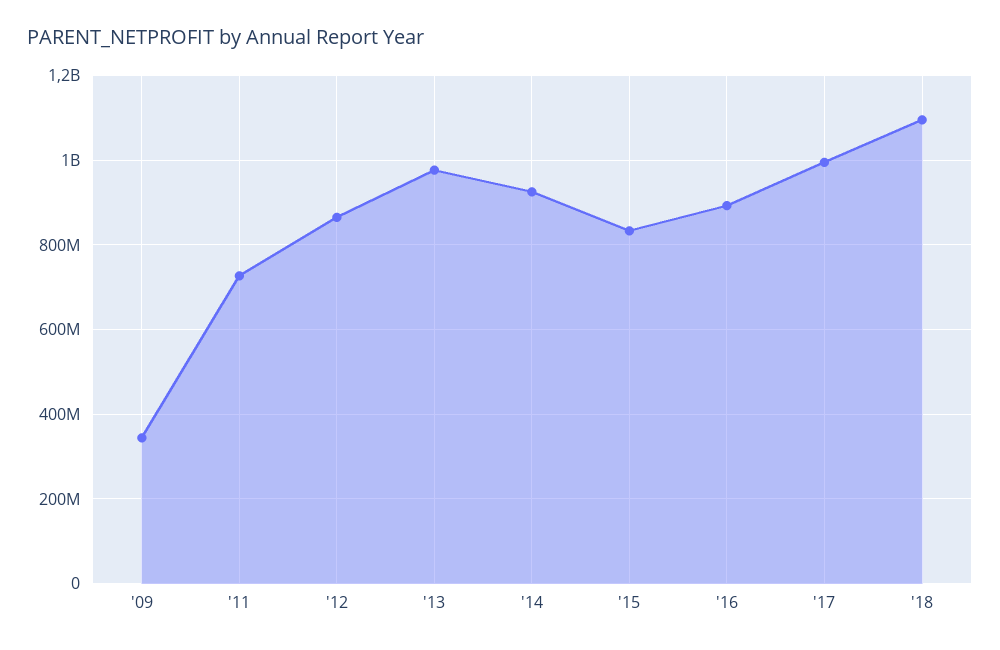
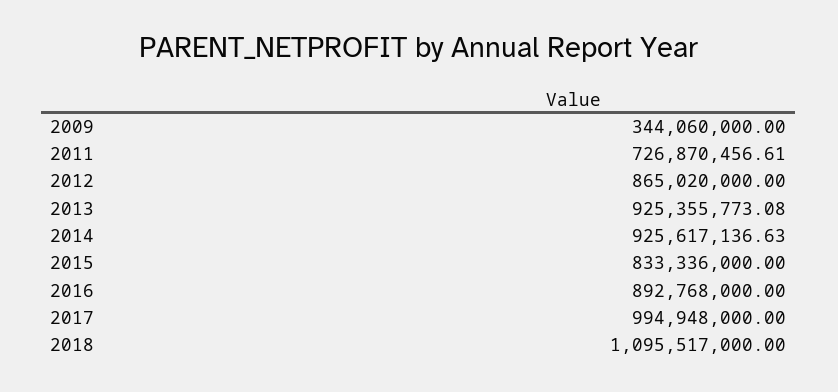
'13: 980000000 -> 925355773.08

